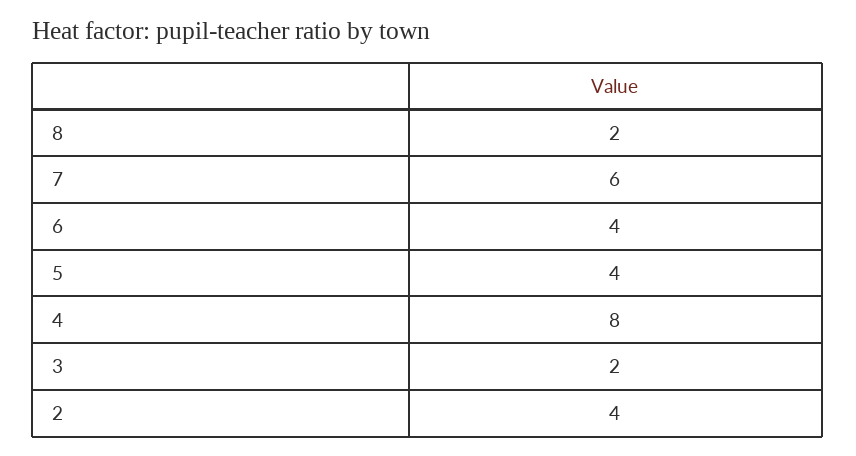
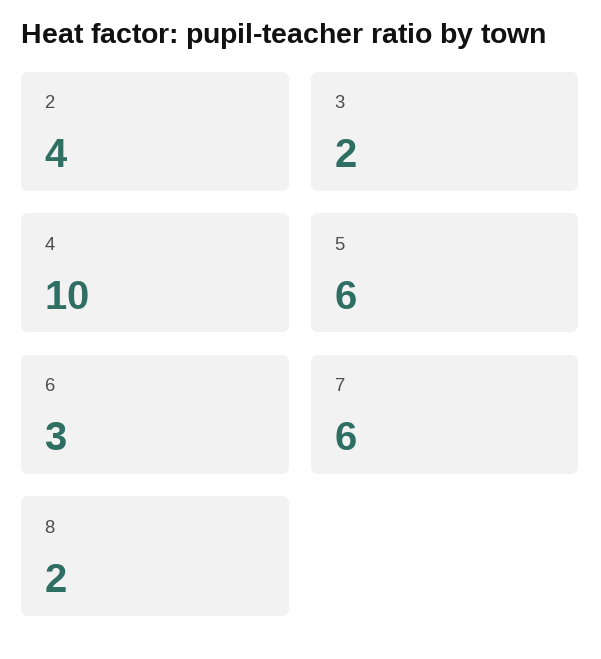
6: 4 -> 3
5: 4 -> 6
4: 8 -> 10

